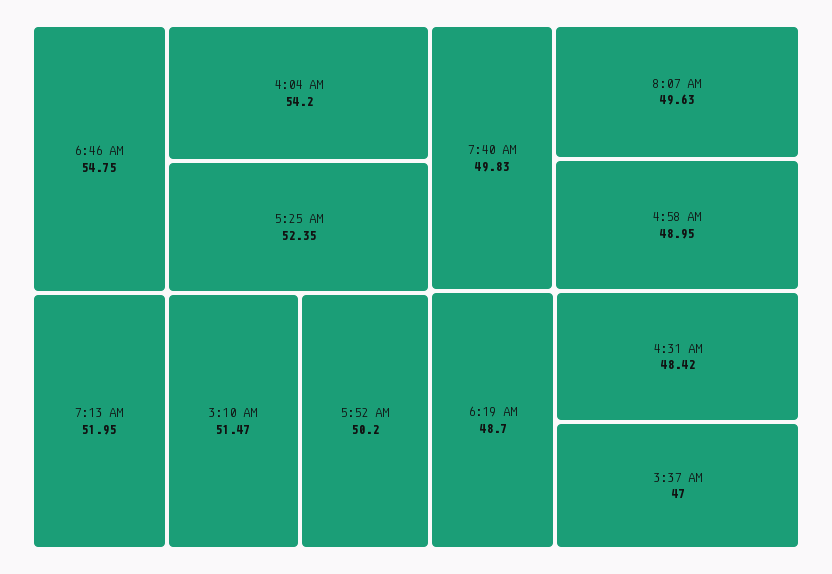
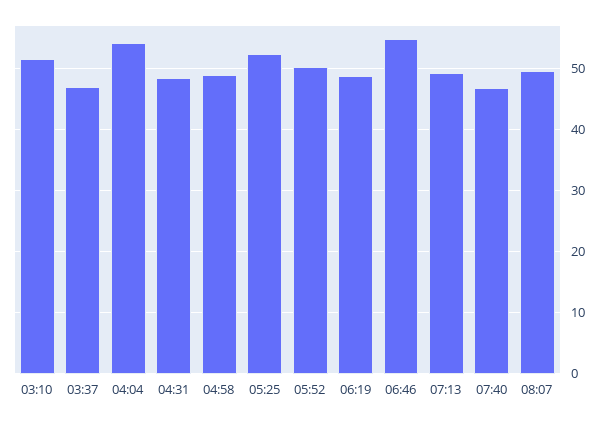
7:13 AM: 51.95 -> 49
7:40 AM: 49.83 -> 47

